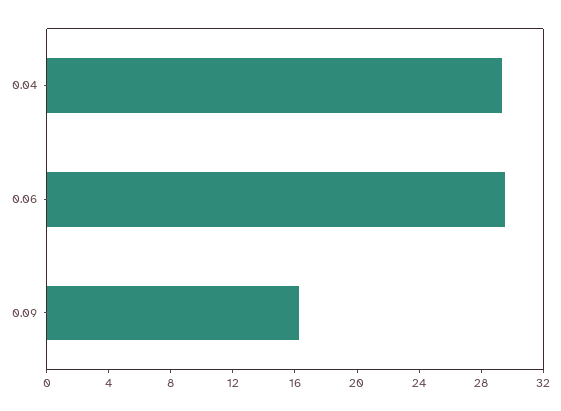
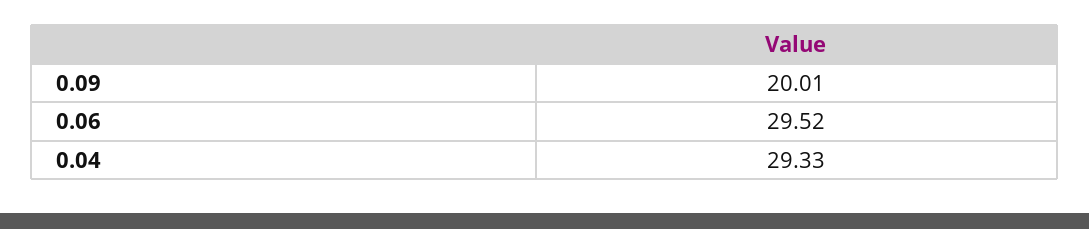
0.09: 16 -> 20.01

